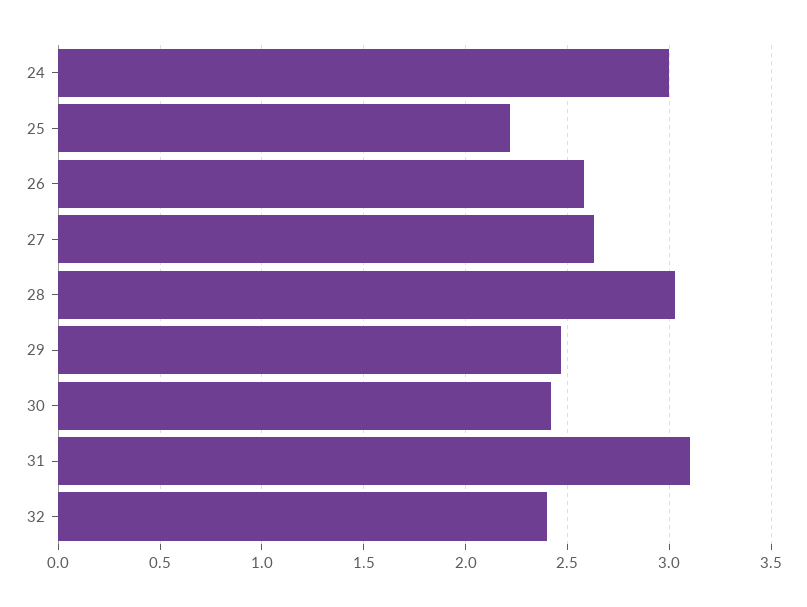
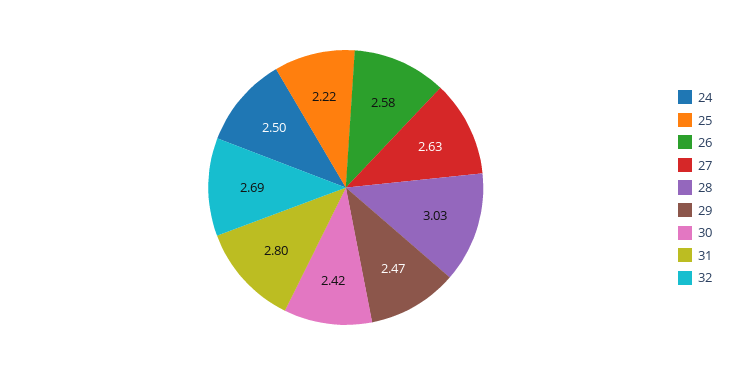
24: 3 -> 2.5
31: 3.1 -> 2.8
32: 2.4 -> 2.69

